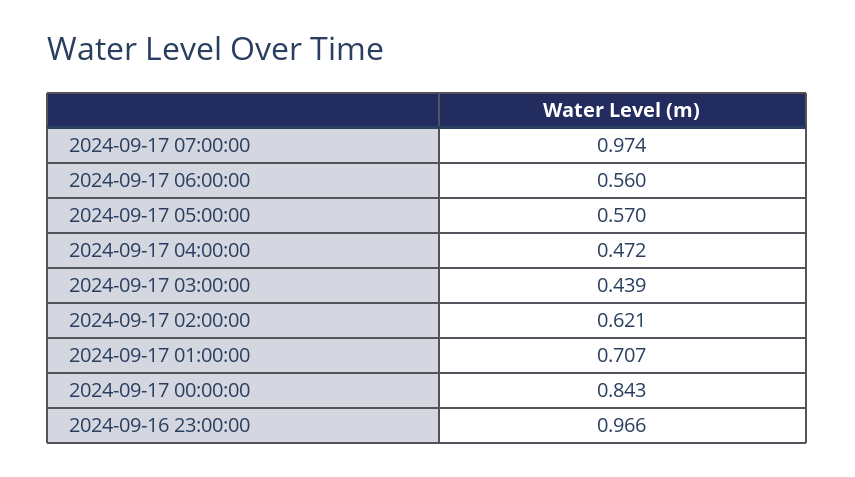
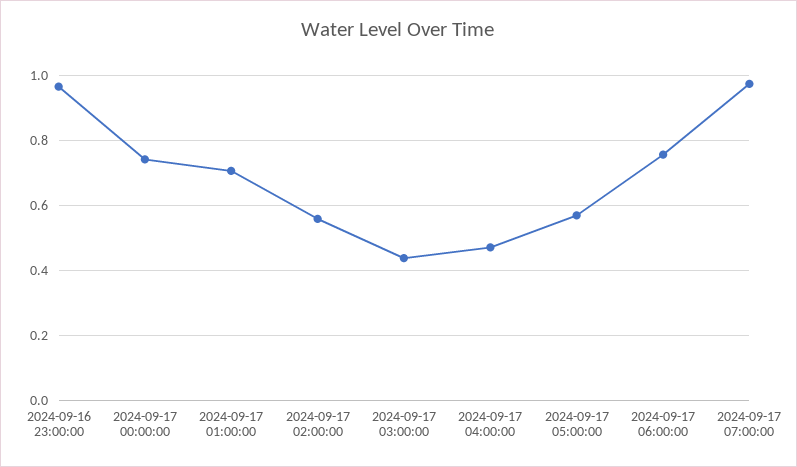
2024-09-17 06:00:00: 0.56 -> 0.76
2024-09-17 02:00:00: 0.621 -> 0.56
2024-09-17 00:00:00: 0.843 -> 0.74

